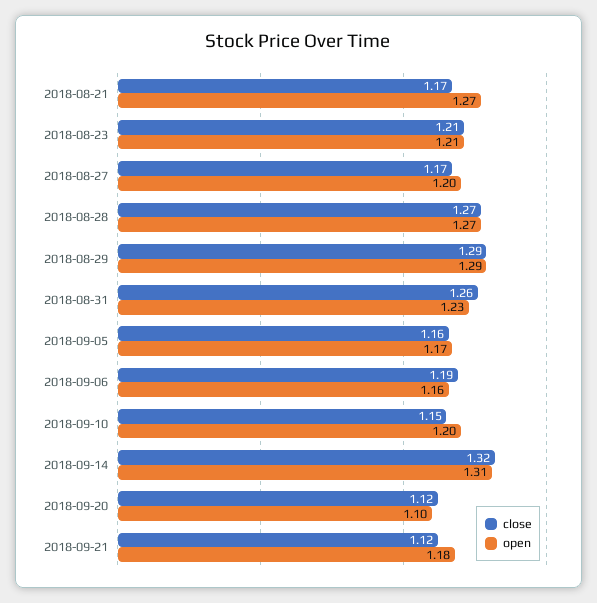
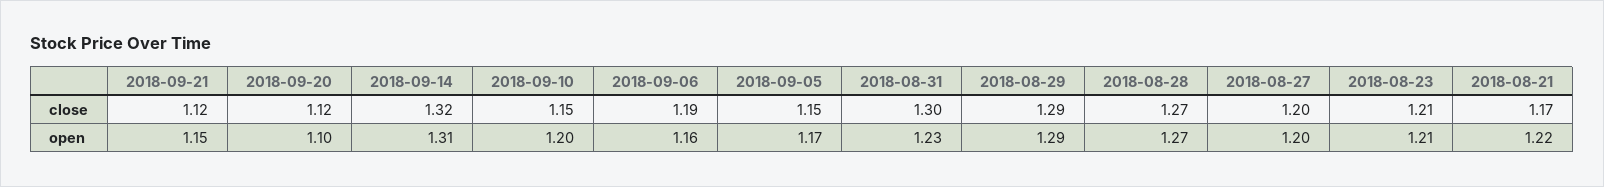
open, 2018-08-21: 1.27 -> 1.22
close, 2018-08-27: 1.17 -> 1.2
close, 2018-08-31: 1.26 -> 1.3
close, 2018-09-05: 1.16 -> 1.15
open, 2018-09-21: 1.18 -> 1.15

